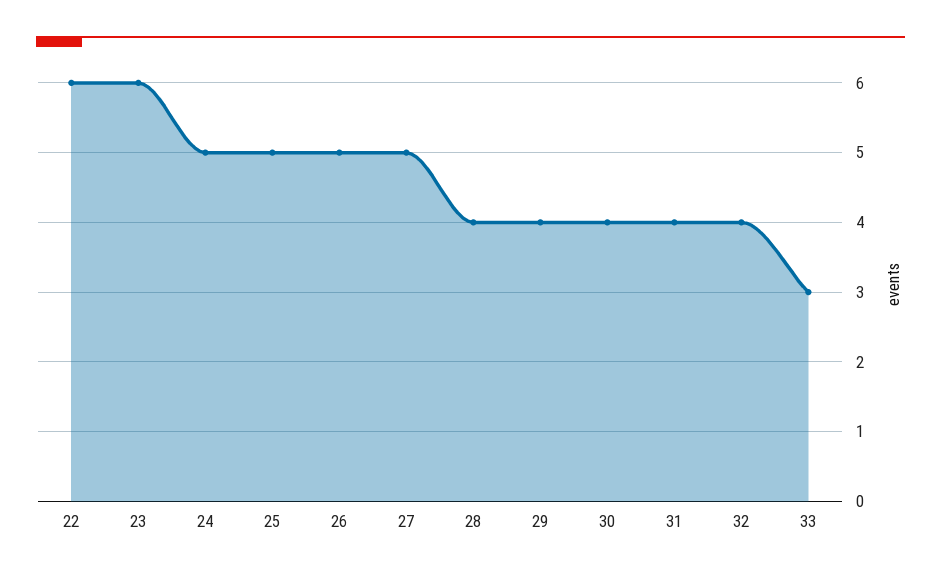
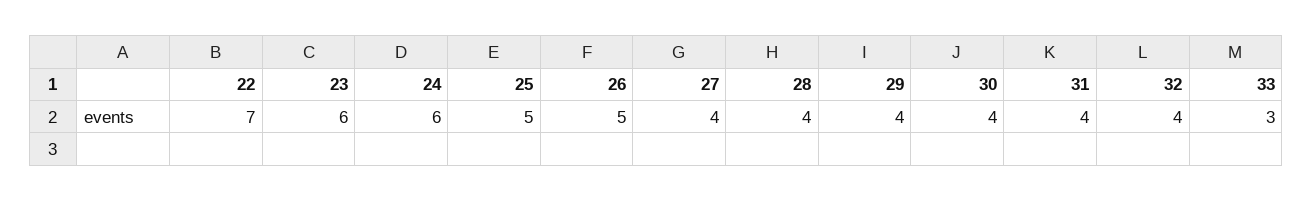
22: 6 -> 7
24: 5 -> 6
27: 5 -> 4

